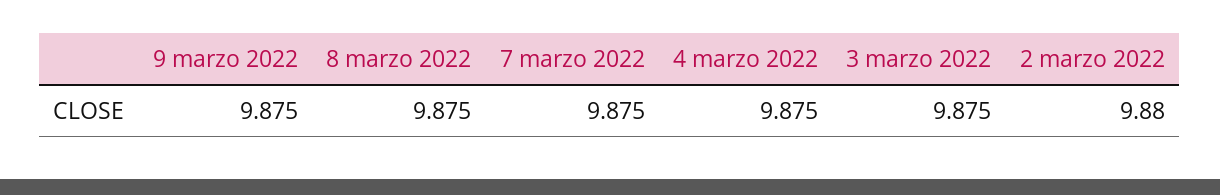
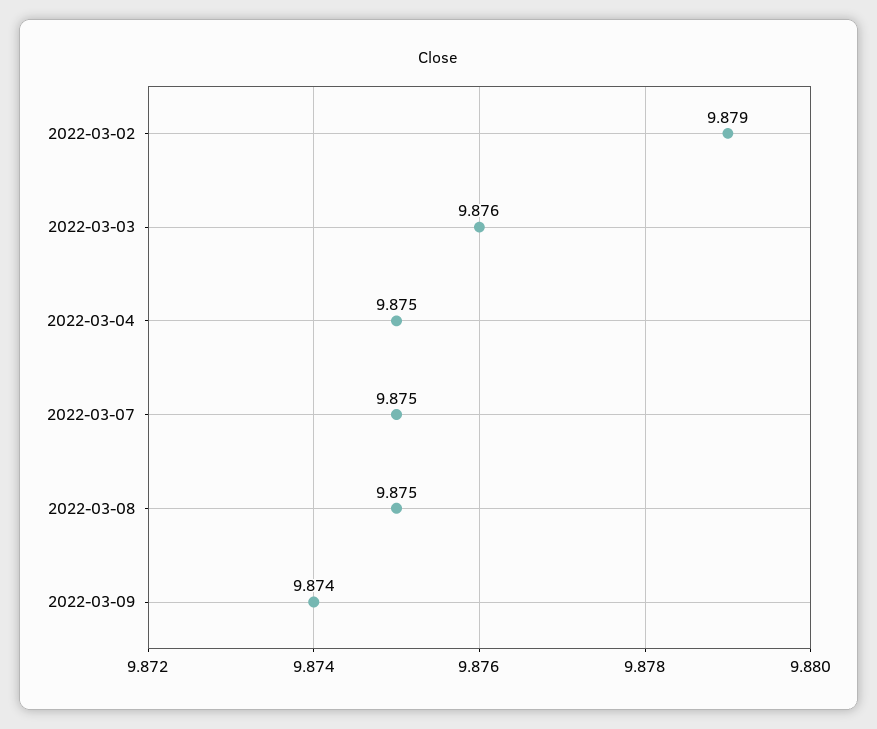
9 marzo 2022: 9.875 -> 9.874
3 marzo 2022: 9.875 -> 9.876
2 marzo 2022: 9.88 -> 9.879

